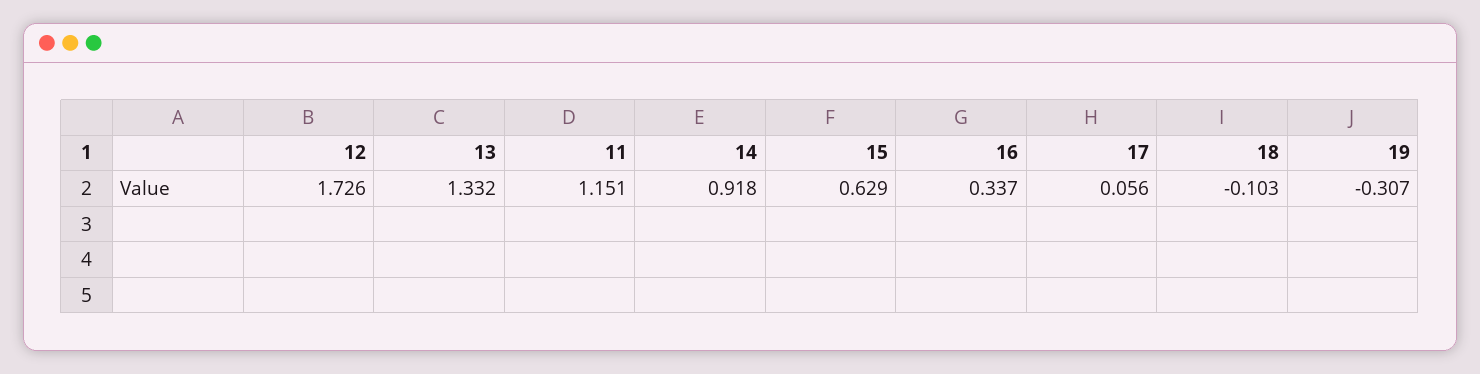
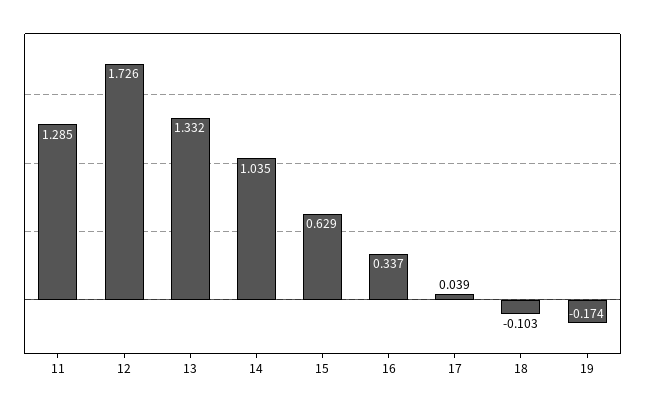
11: 1.151 -> 1.285
14: 0.918 -> 1.035
17: 0.056 -> 0.039
19: -0.307 -> -0.174

